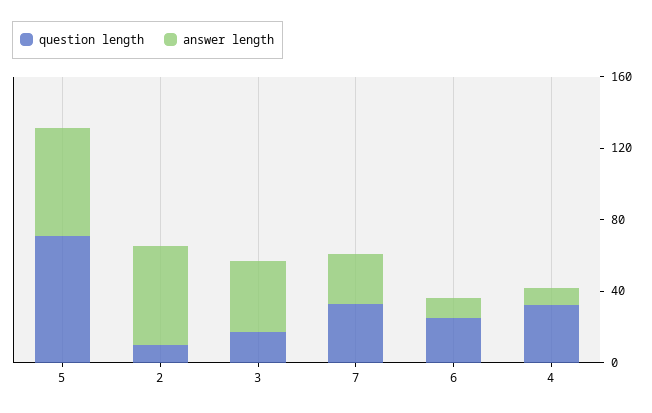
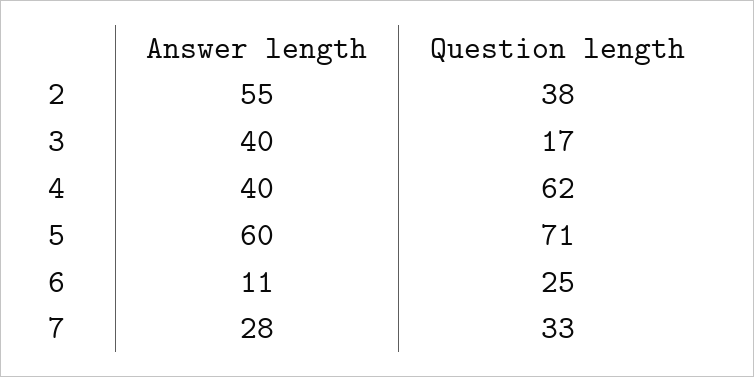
question length, 2: 10 -> 38
question length, 4: 30 -> 62
answer length, 4: 10 -> 40

